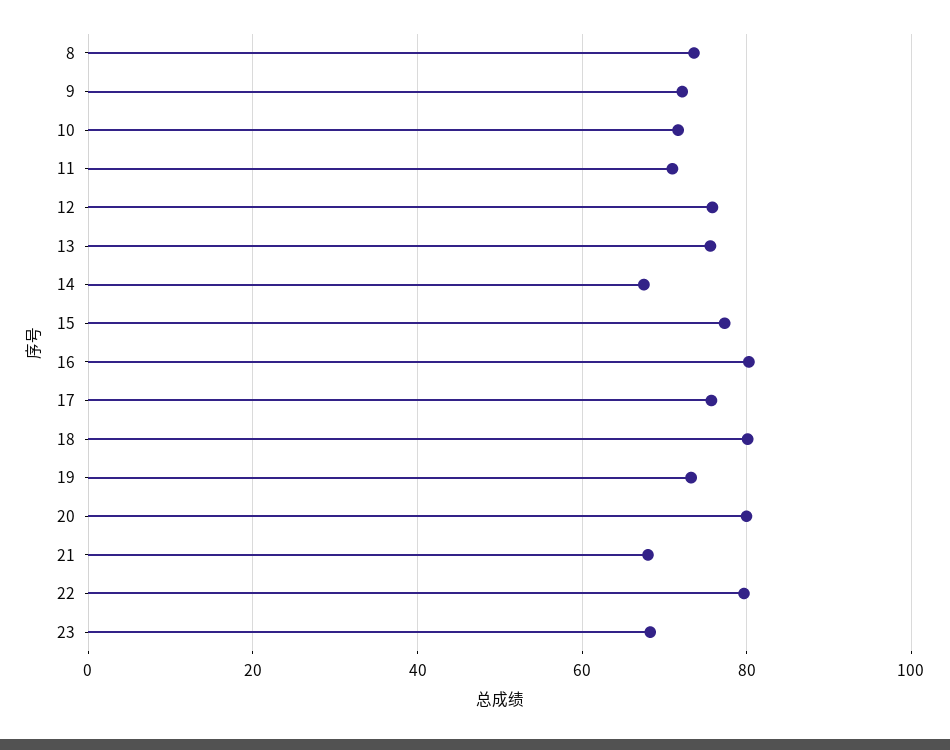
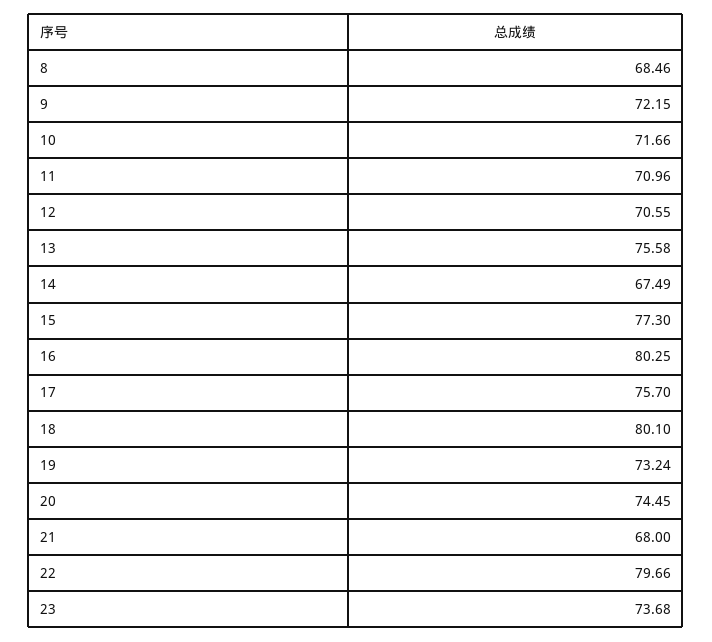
8: 74 -> 68.46
12: 76 -> 70.55
20: 80 -> 74.45
23: 68 -> 73.68

